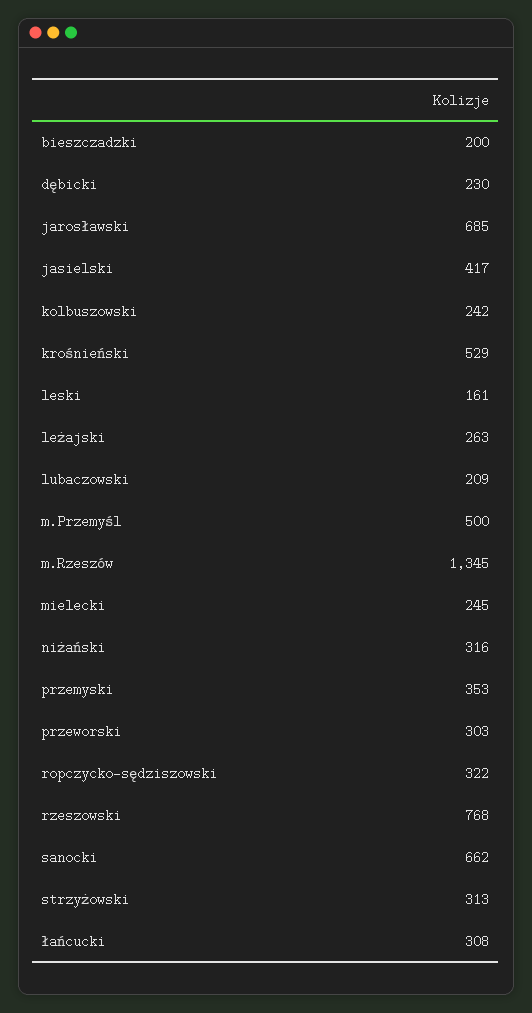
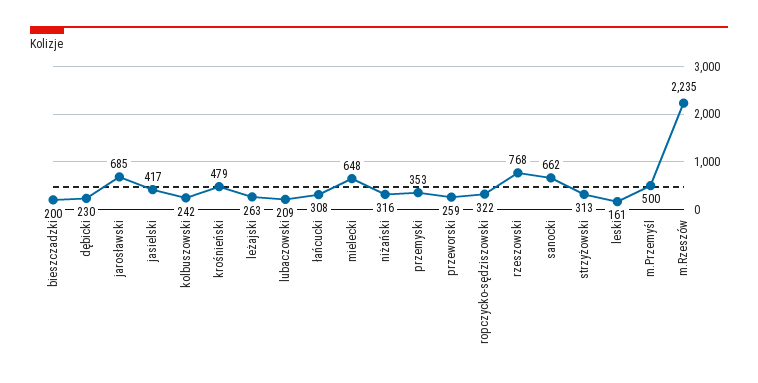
krośnieński: 529 -> 479
m.Rzeszów: 1345 -> 2235
mielecki: 245 -> 648
przeworski: 303 -> 259

